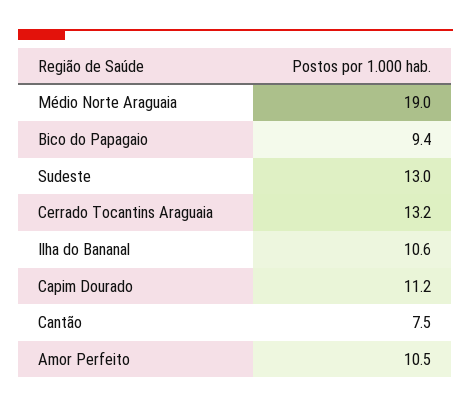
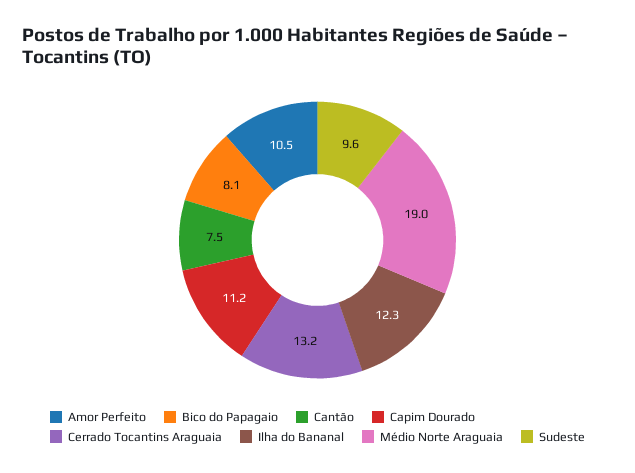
Bico do Papagaio: 9.4 -> 8.1
Sudeste: 13 -> 9.6
Ilha do Bananal: 10.6 -> 12.3

